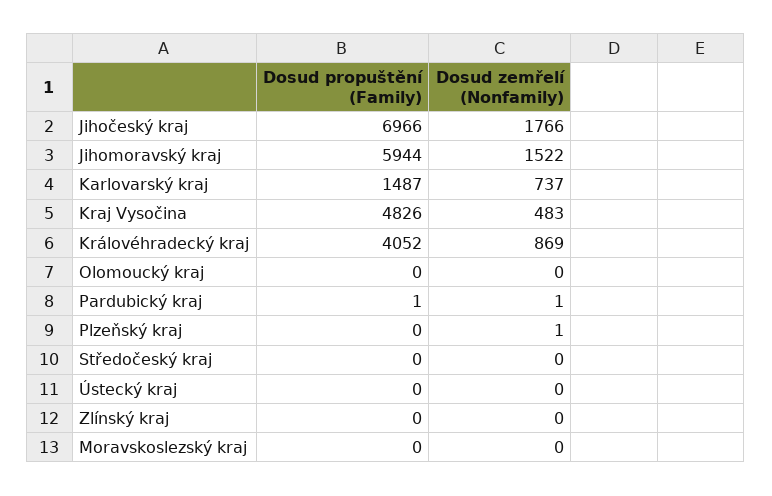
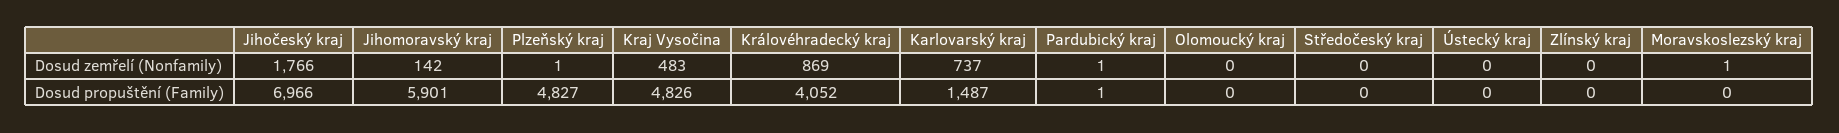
Dosud propuštění (Family), Jihomoravský kraj: 5944 -> 5901
Dosud zemřelí (Nonfamily), Jihomoravský kraj: 1522 -> 142
Dosud propuštění (Family), Plzeňský kraj: 0 -> 4827
Dosud zemřelí (Nonfamily), Moravskoslezský kraj: 0 -> 1

